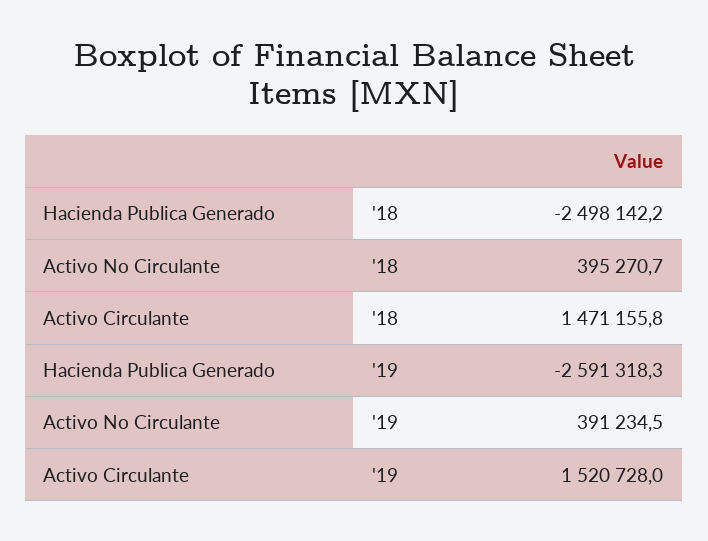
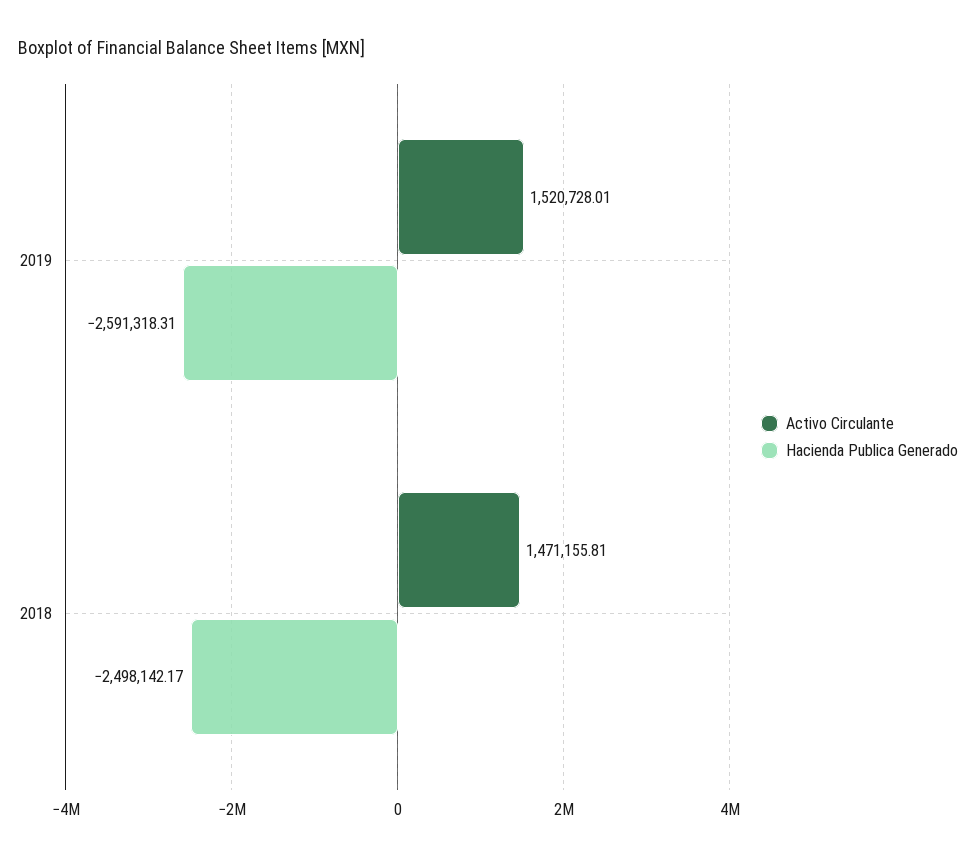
Activo No Circulante, '18: 395270.7 -> none
Activo No Circulante, '19: 391234.5 -> none

